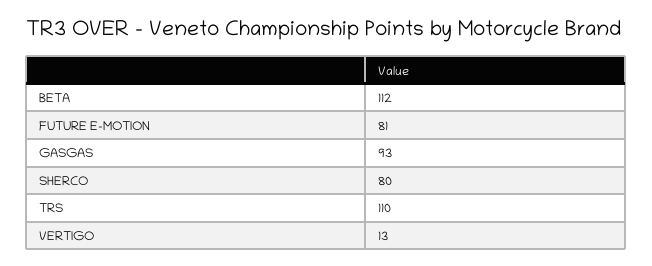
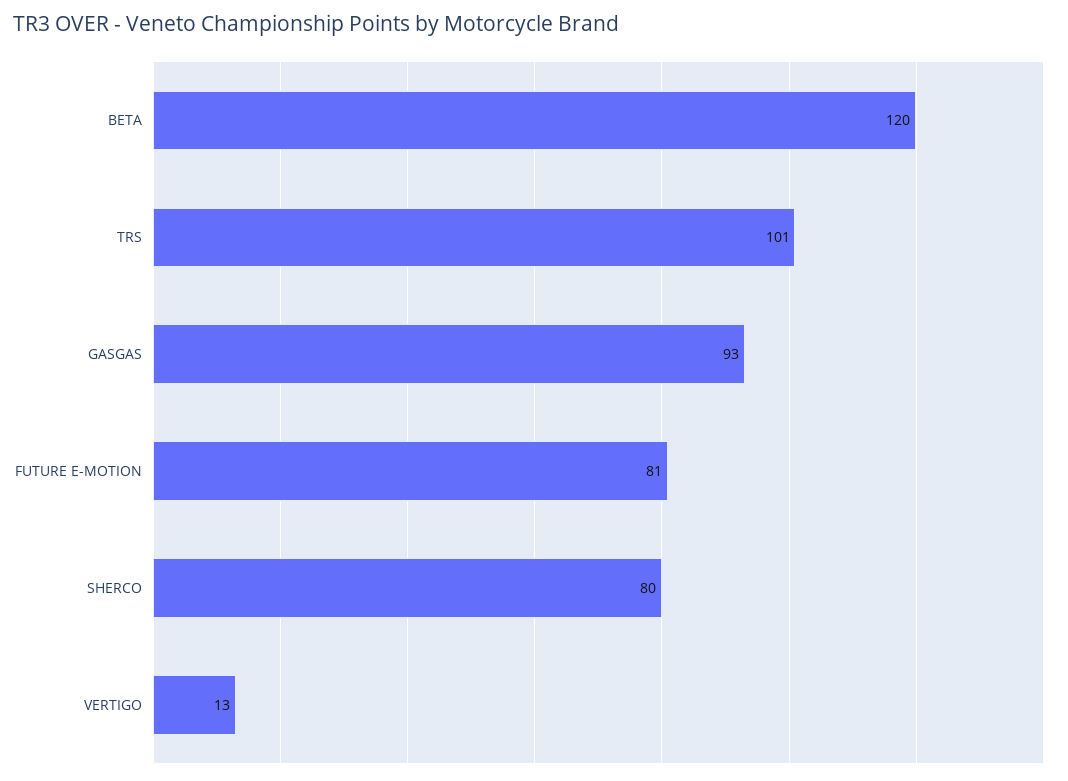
BETA: 112 -> 120
TRS: 110 -> 101

